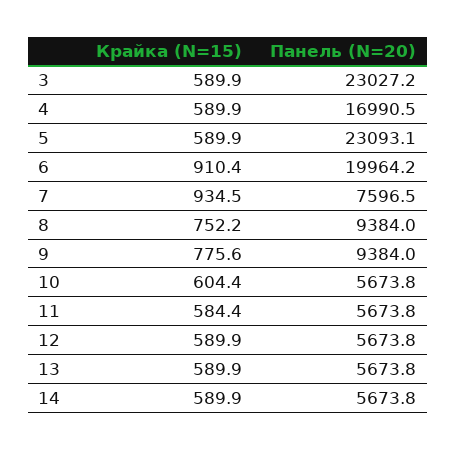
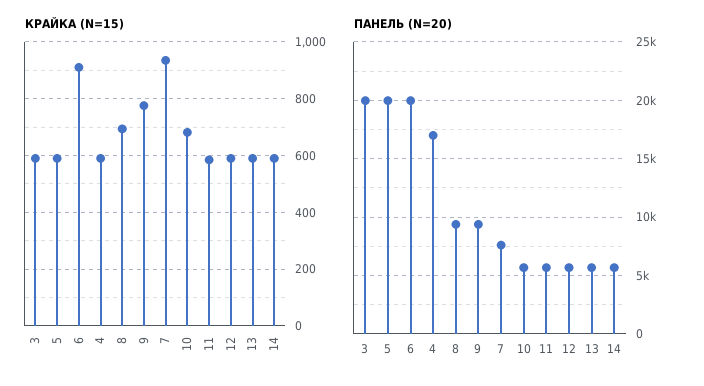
Панель (N=20), 3: 23027.2 -> 20000
Панель (N=20), 5: 23093.1 -> 20000
Крайка (N=15), 8: 752.2 -> 700
Крайка (N=15), 10: 604.4 -> 675

